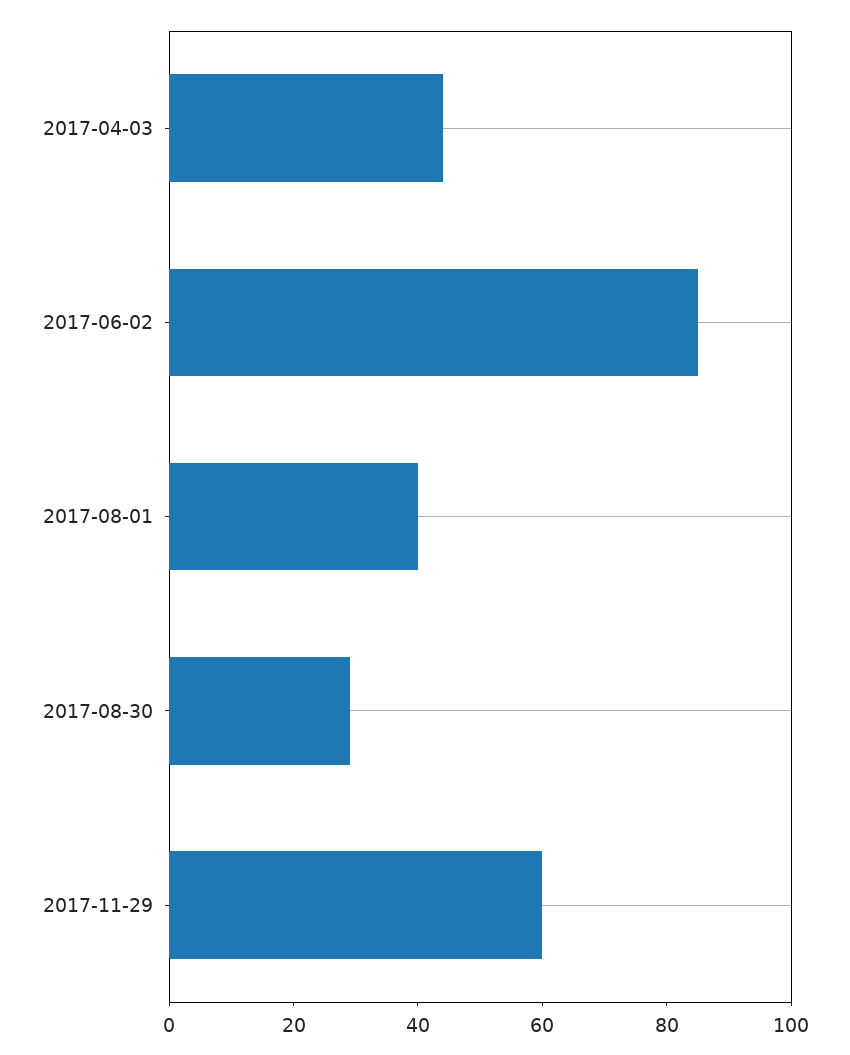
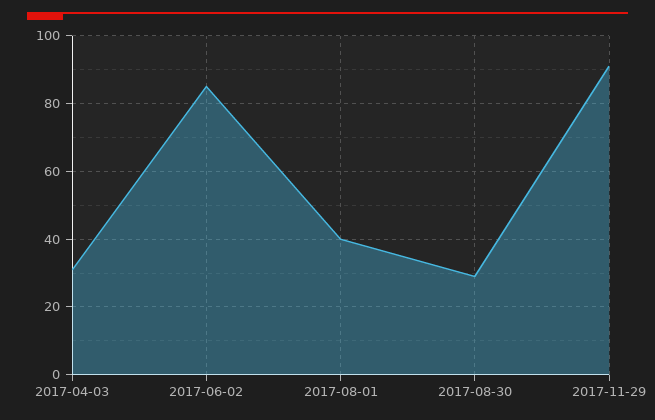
2017-04-03: 45 -> 30
2017-11-29: 60 -> 90

